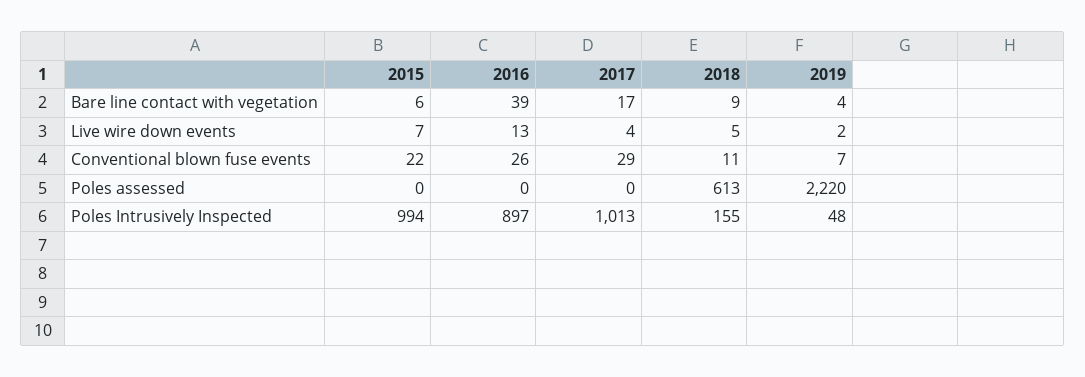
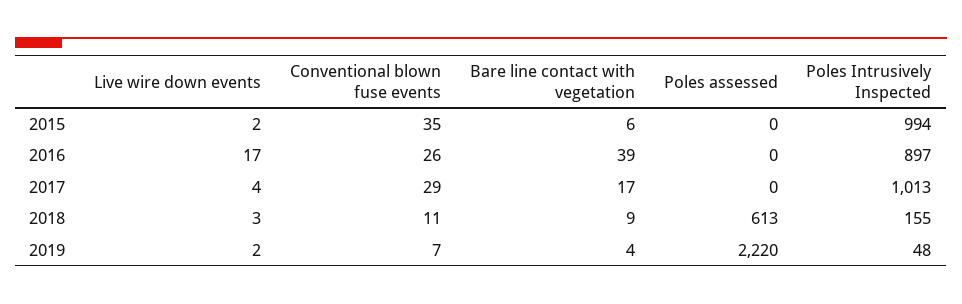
2015, Live wire down events: 7 -> 2
2016, Live wire down events: 13 -> 17
2018, Live wire down events: 5 -> 3
2015, Conventional blown fuse events: 22 -> 35

